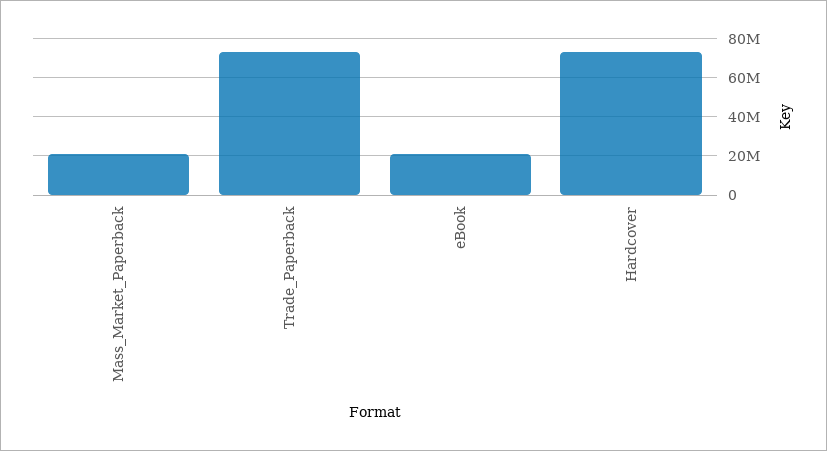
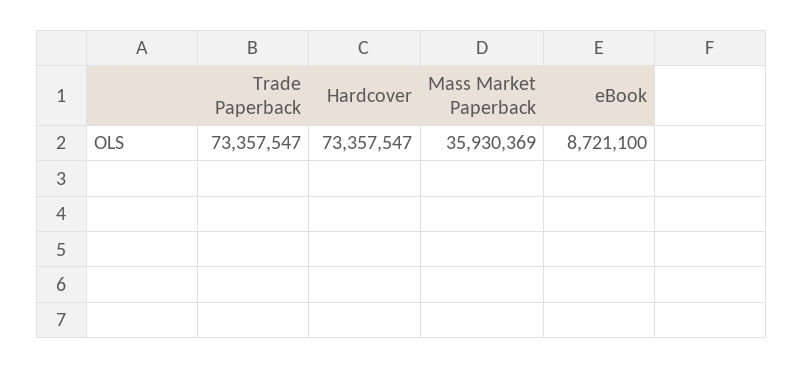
Mass_Market_Paperback: 20000000 -> 35930369
eBook: 20000000 -> 8721100

